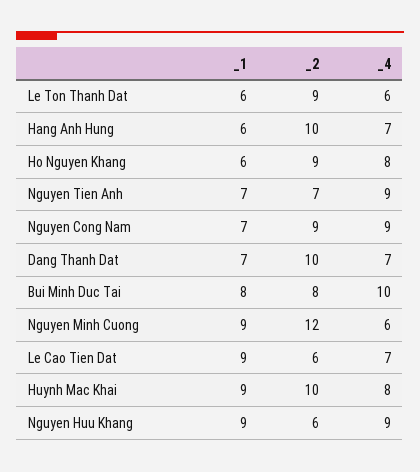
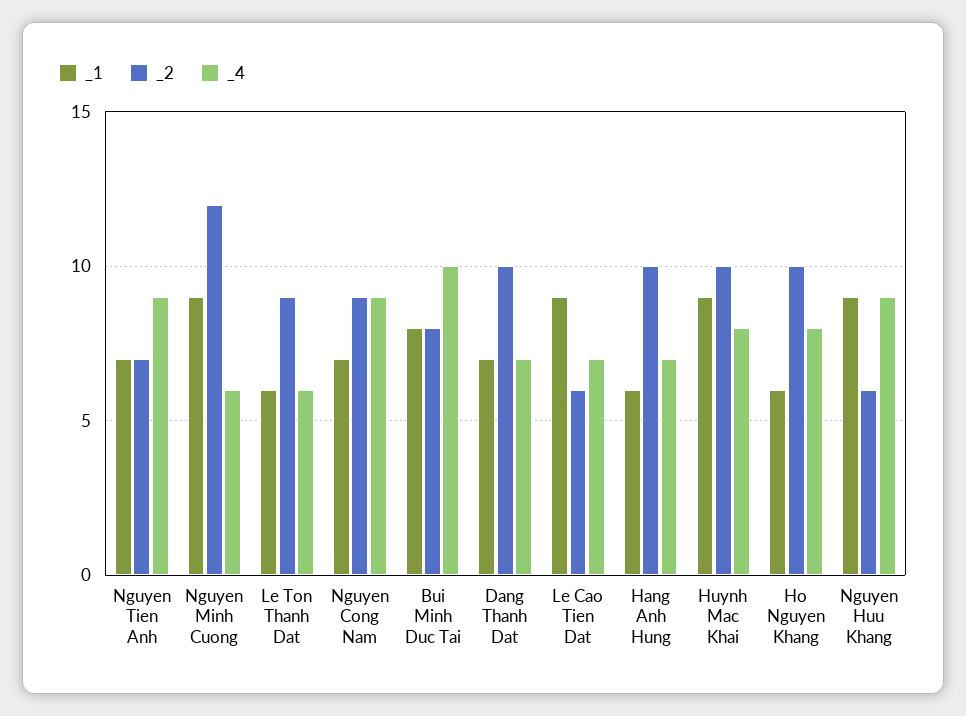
_2, Ho Nguyen Khang: 9 -> 10

